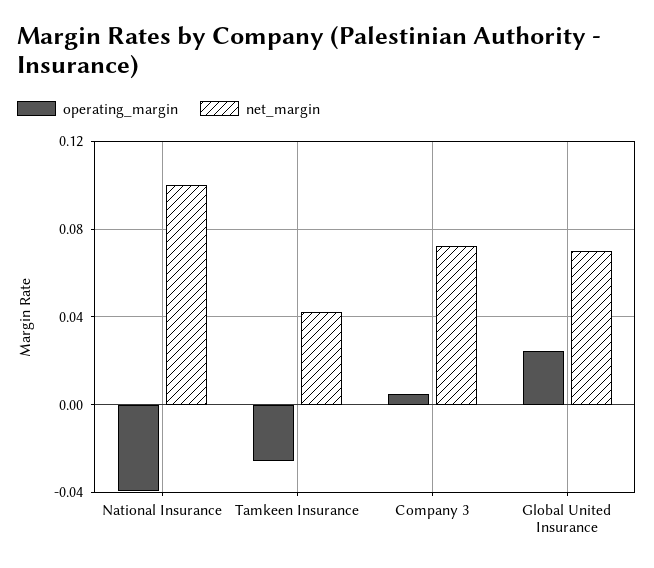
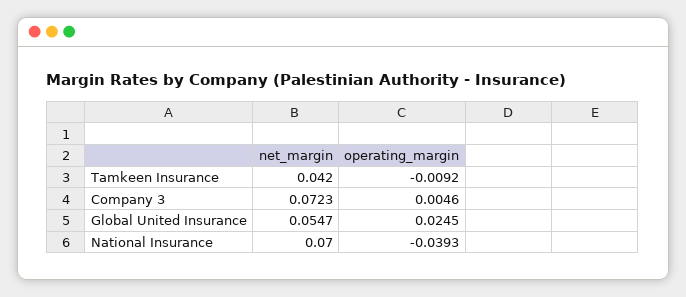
net_margin, National Insurance: 0.1 -> 0.07
operating_margin, Tamkeen Insurance: -0.025 -> -0.0092
net_margin, Global United Insurance: 0.07 -> 0.0547

